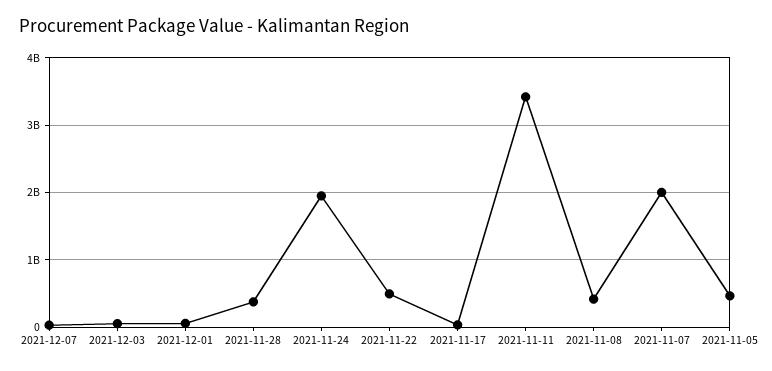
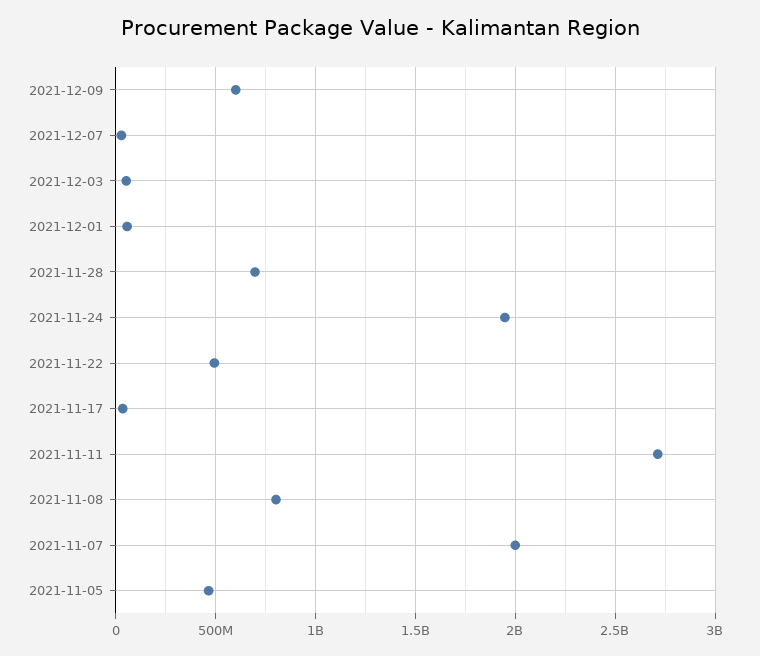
2021-11-28: 400000000 -> 700000000
2021-11-11: 3400000000 -> 2700000000
2021-11-08: 400000000 -> 800000000
2021-12-09: none -> 600000000

